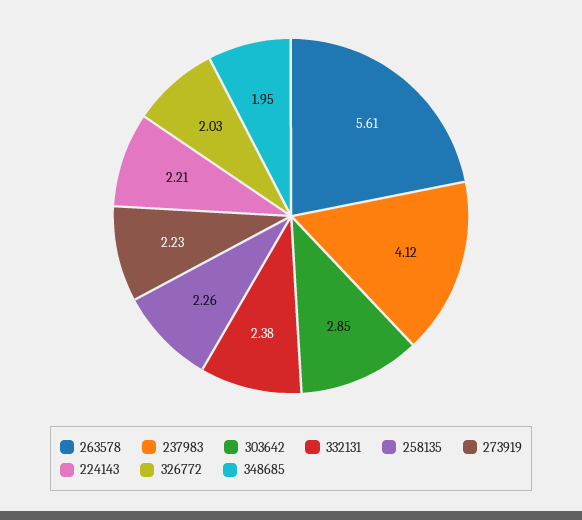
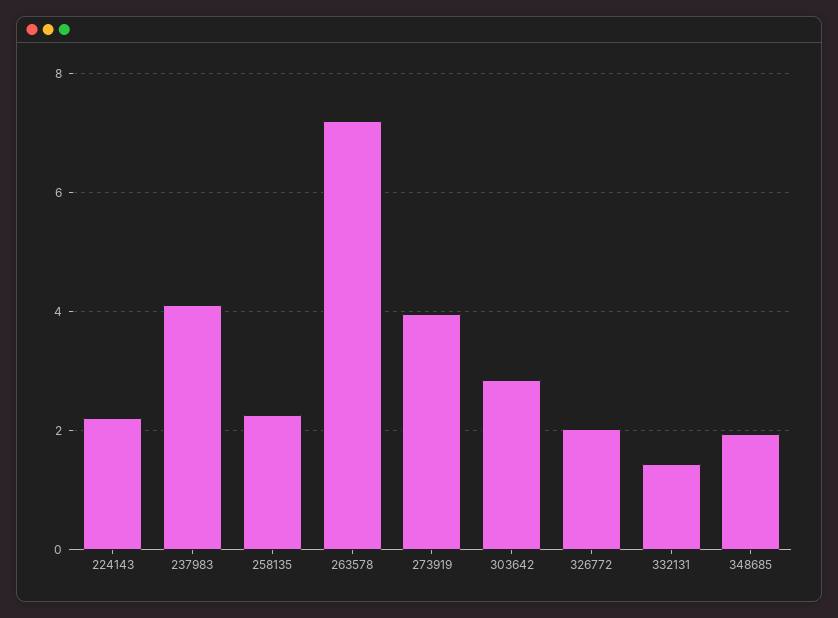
263578: 5.61 -> 7.2
332131: 2.38 -> 1.4
273919: 2.23 -> 4

